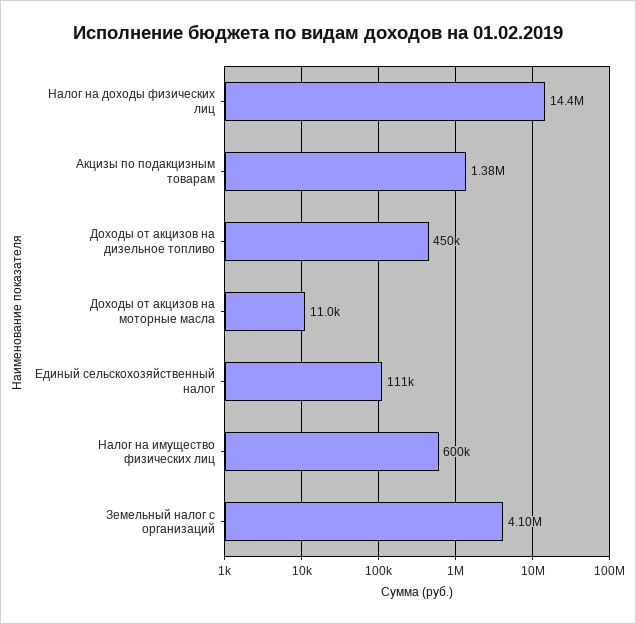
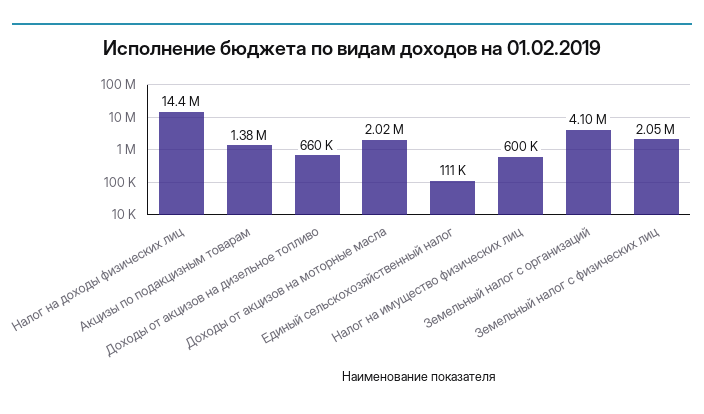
Доходы от акцизов на дизельное топливо: 450000 -> 660000
Доходы от акцизов на моторные масла: 11000 -> 2020000
Земельный налог с физических лиц: none -> 2050000

